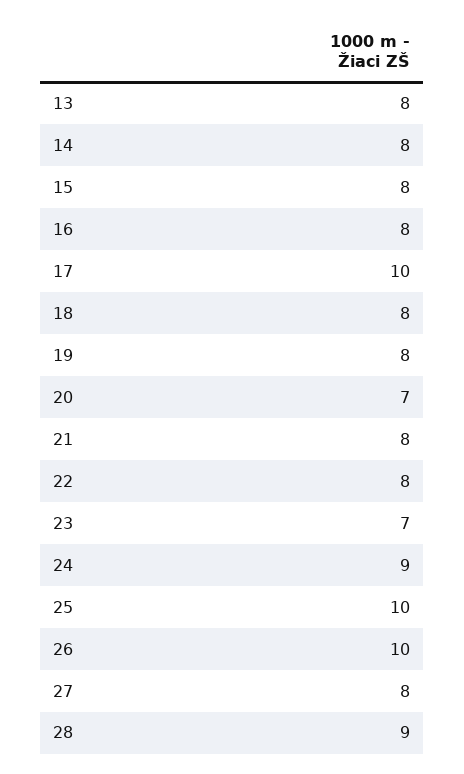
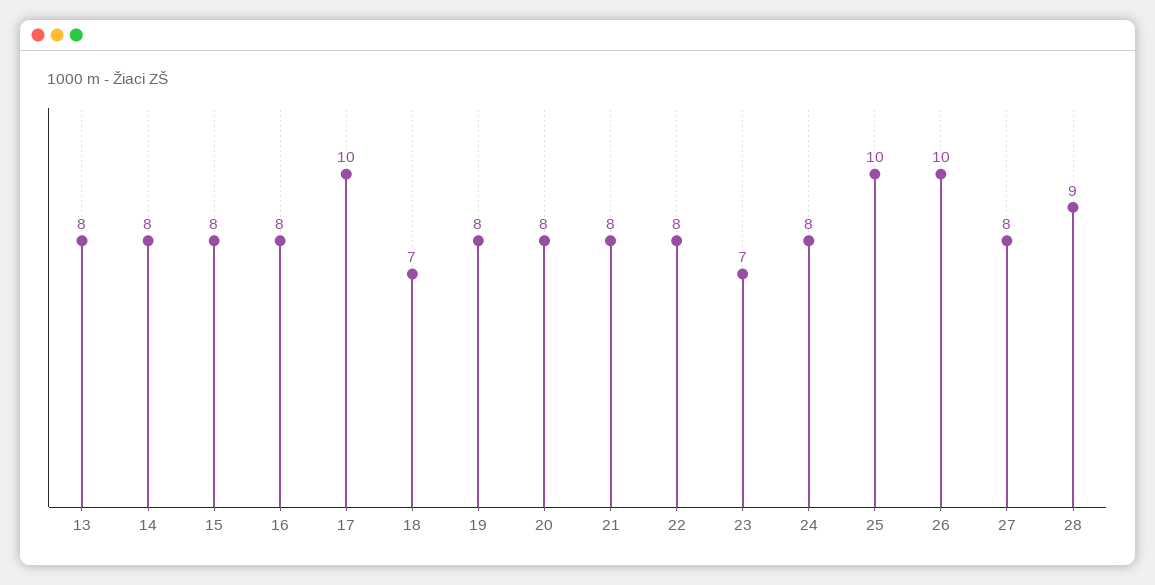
18: 8 -> 7
20: 7 -> 8
24: 9 -> 8

